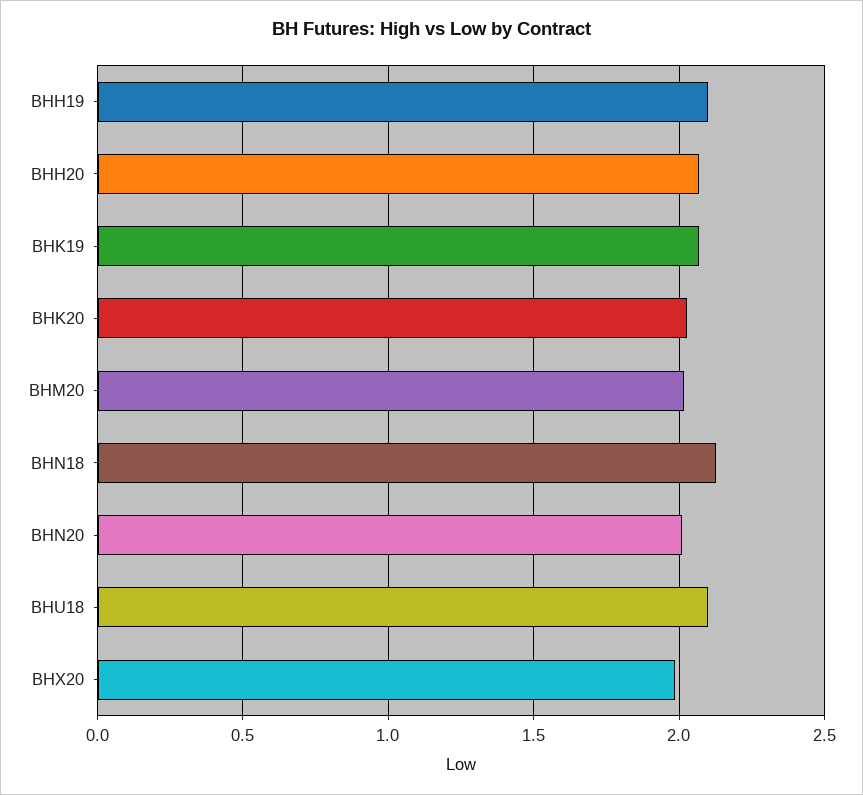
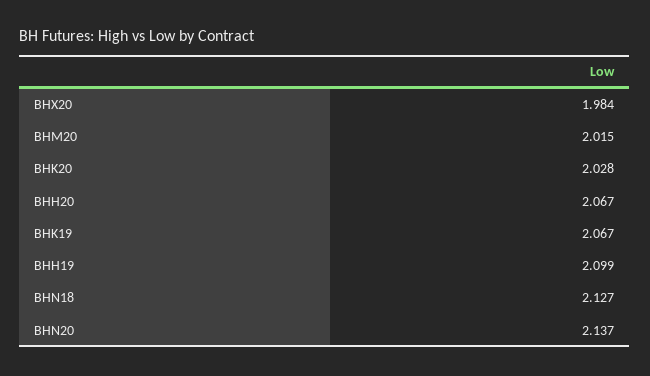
BHN20: 2 -> 2.137
BHU18: 2.1 -> none

